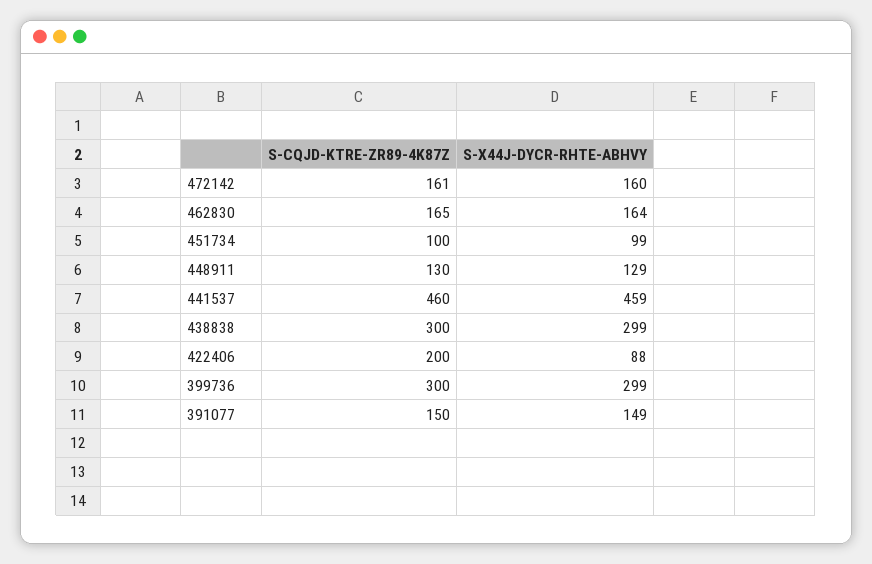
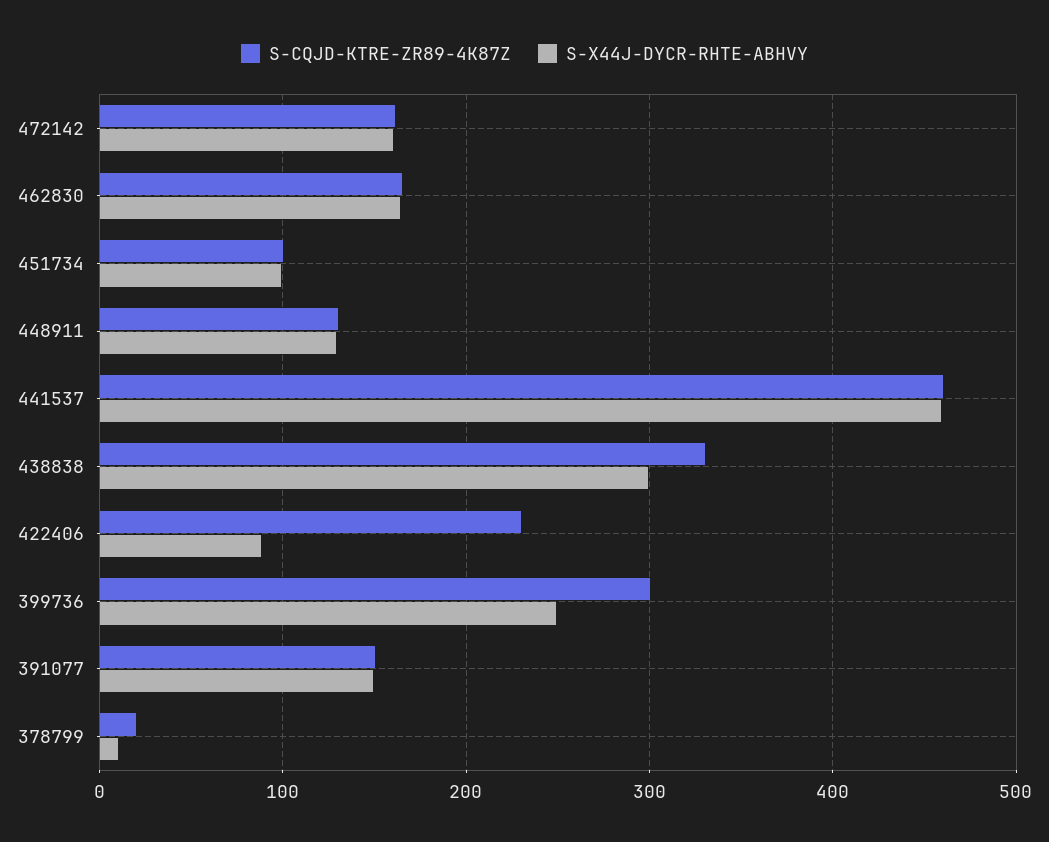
S-CQJD-KTRE-ZR89-4K87Z, 438838: 300 -> 330
S-CQJD-KTRE-ZR89-4K87Z, 422406: 200 -> 230
S-X44J-DYCR-RHTE-ABHVY, 399736: 299 -> 250
S-CQJD-KTRE-ZR89-4K87Z, 378799: none -> 20
S-X44J-DYCR-RHTE-ABHVY, 378799: none -> 10

